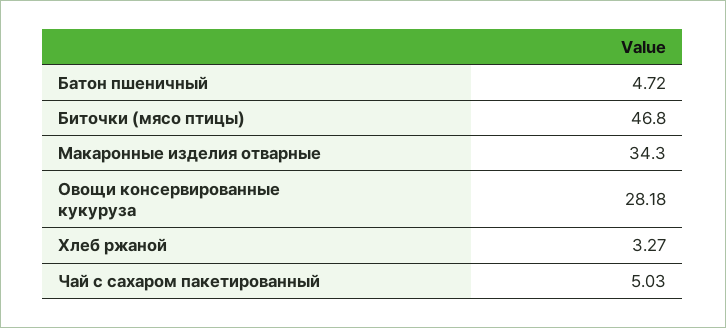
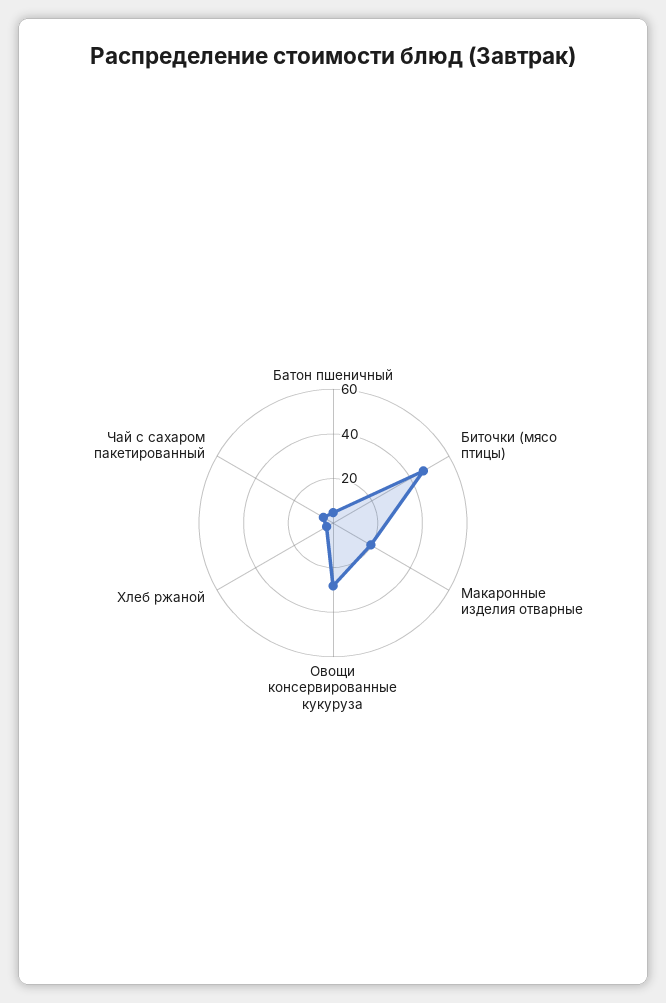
Макаронные изделия отварные: 34.3 -> 20

